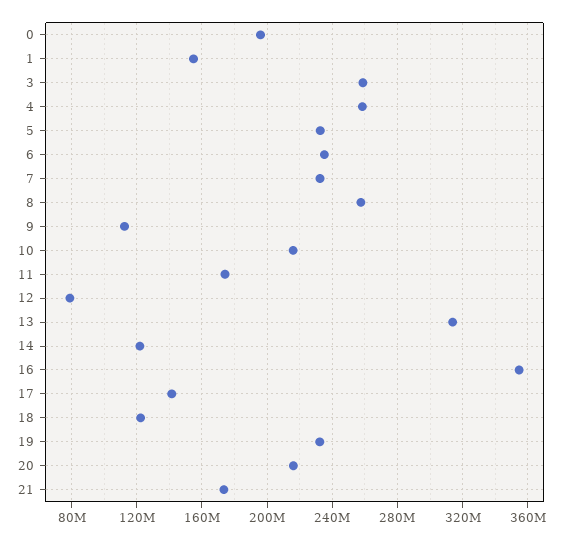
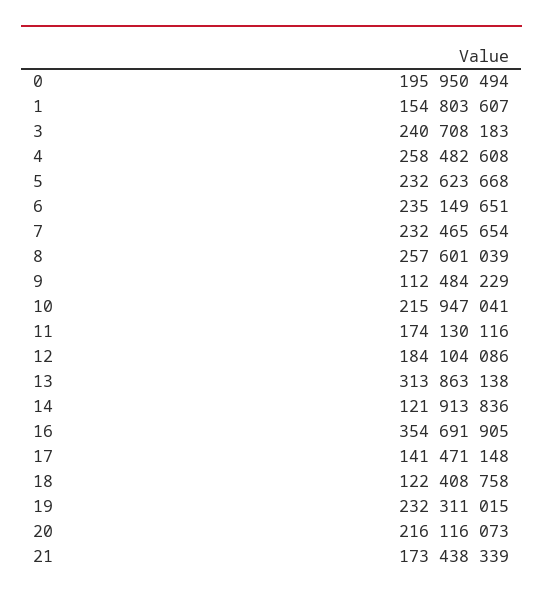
3: 260000000 -> 240708183
12: 80000000 -> 184104086

